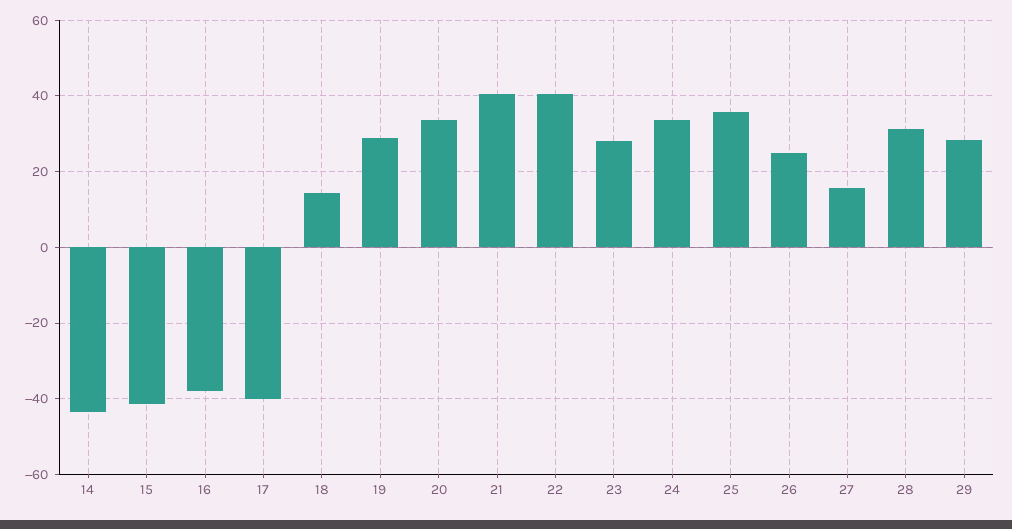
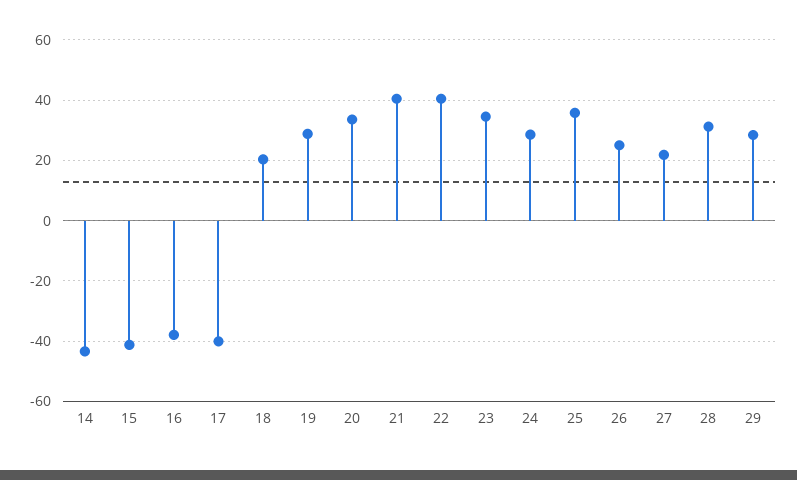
18: 14 -> 20
23: 28 -> 34
24: 34 -> 28
27: 16 -> 22

